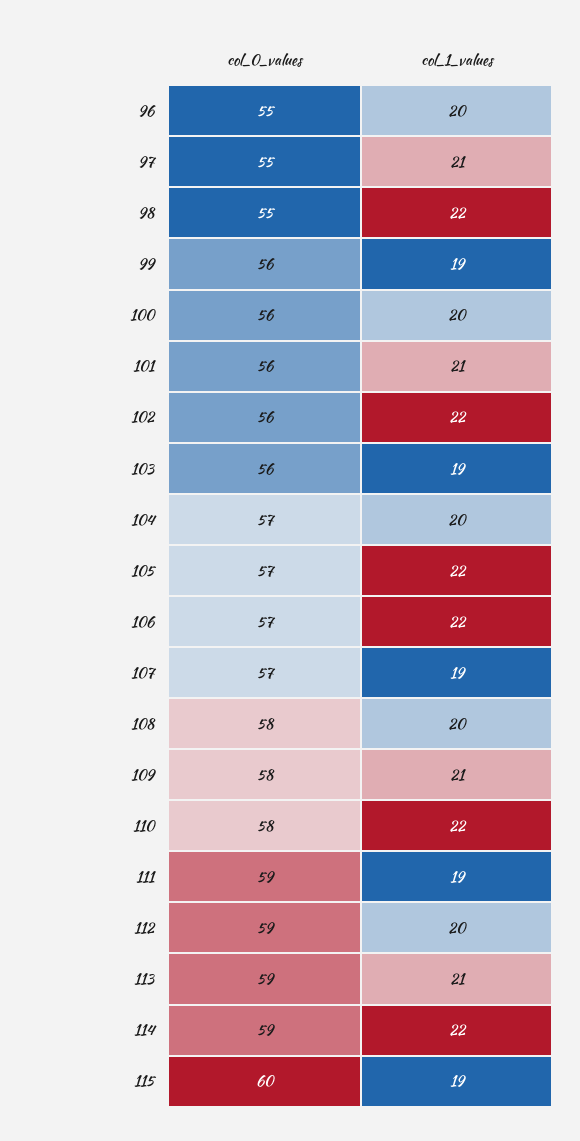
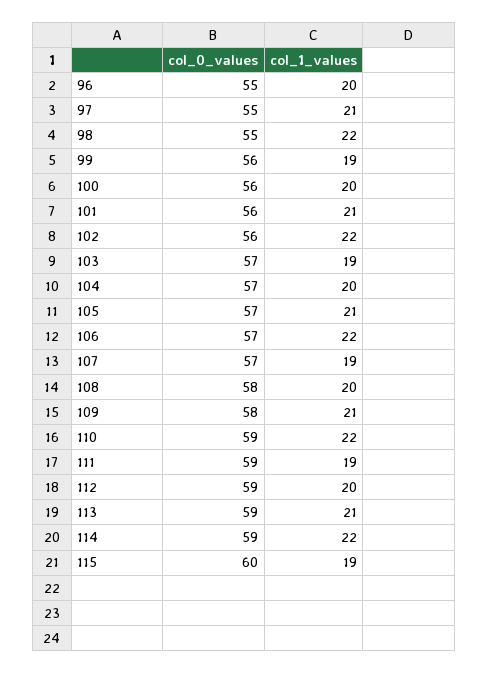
col_0_values, 103: 56 -> 57
col_1_values, 105: 22 -> 21
col_0_values, 110: 58 -> 59

